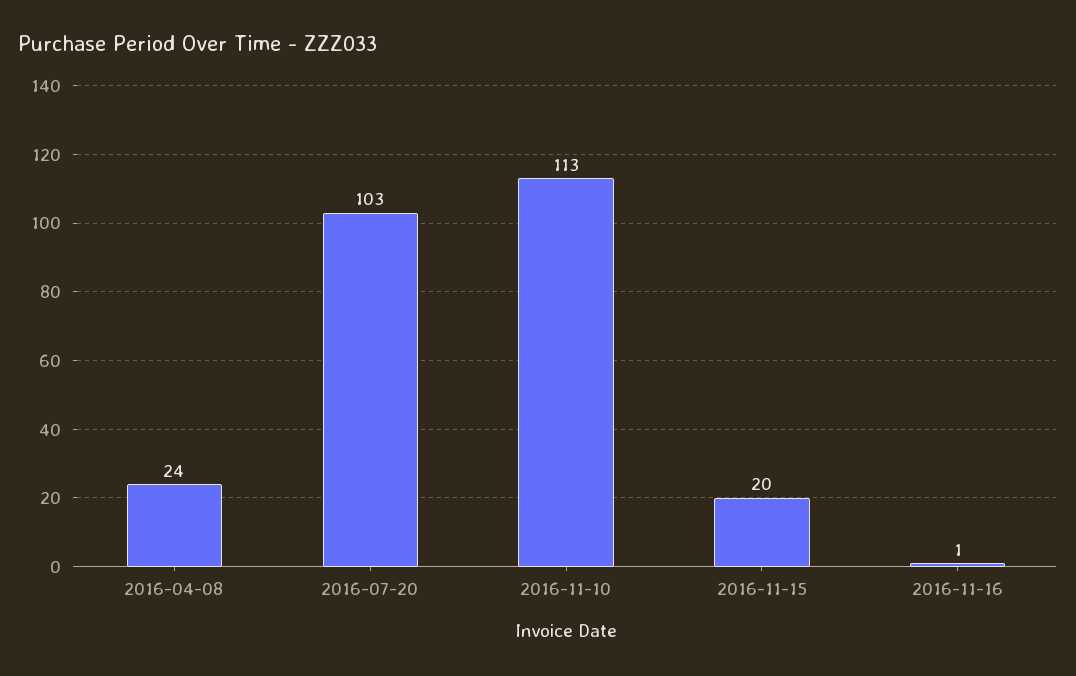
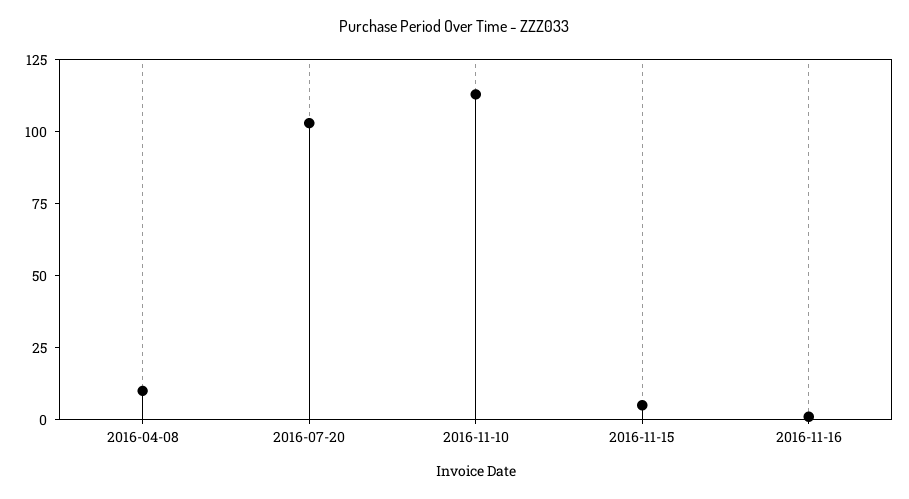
2016-04-08: 24 -> 10
2016-11-15: 20 -> 5

